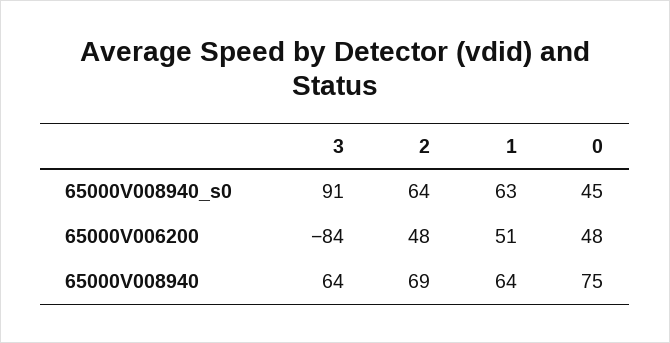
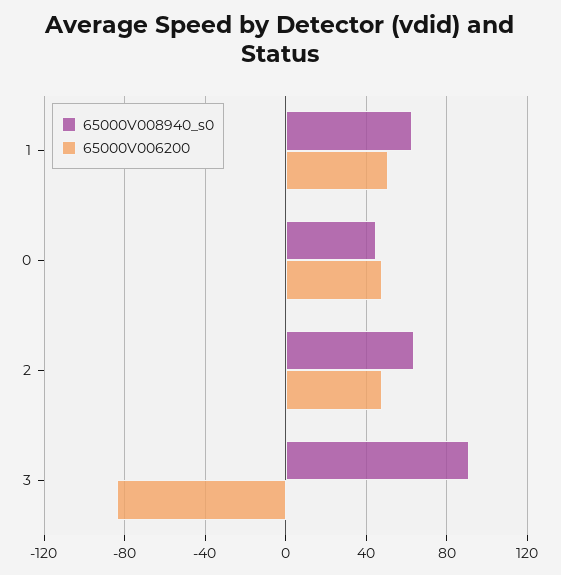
65000V008940, 3: 64 -> none
65000V008940, 2: 69 -> none
65000V008940, 1: 64 -> none
65000V008940, 0: 75 -> none

